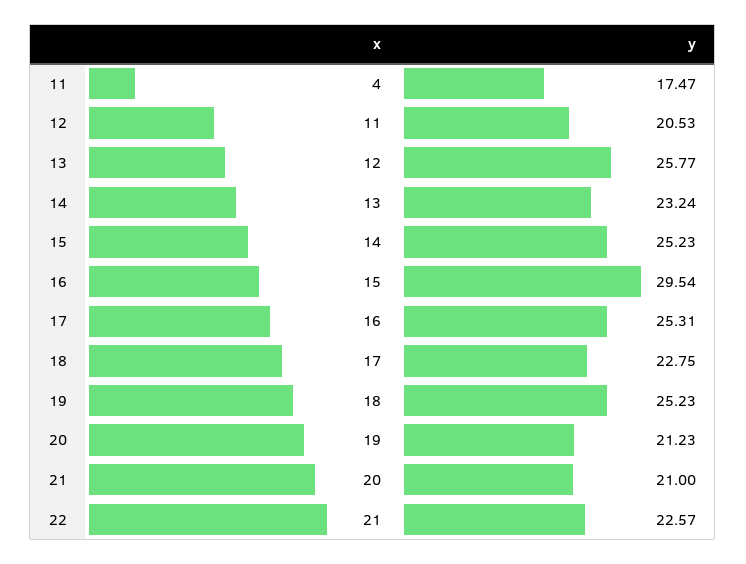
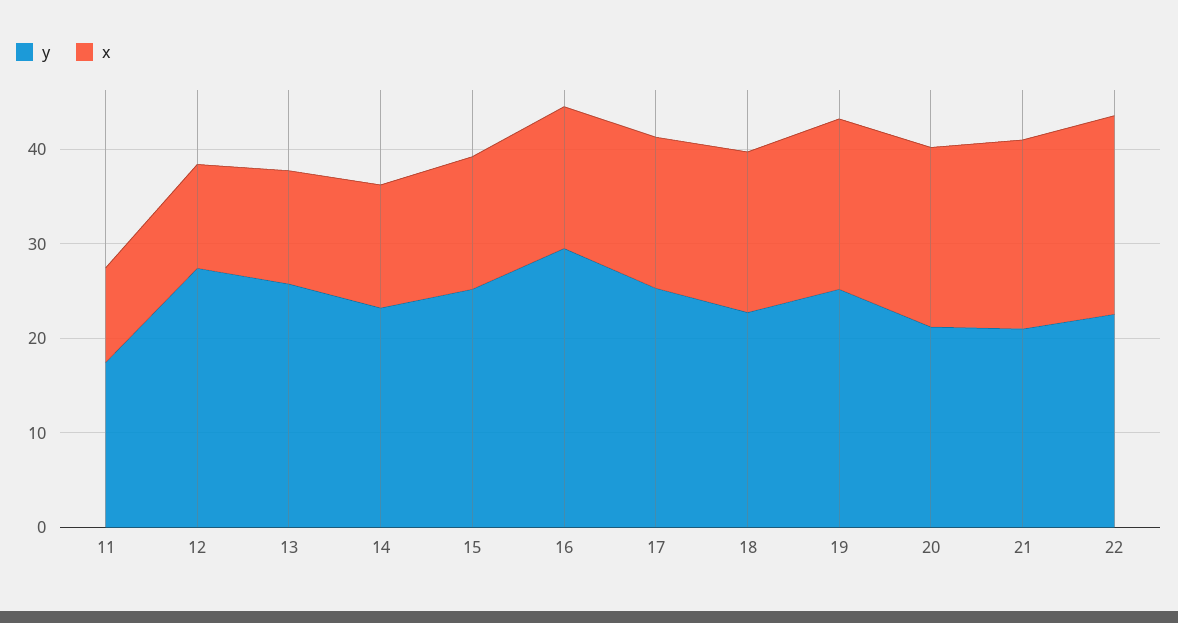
x, 11: 4 -> 10
y, 12: 20.53 -> 28

